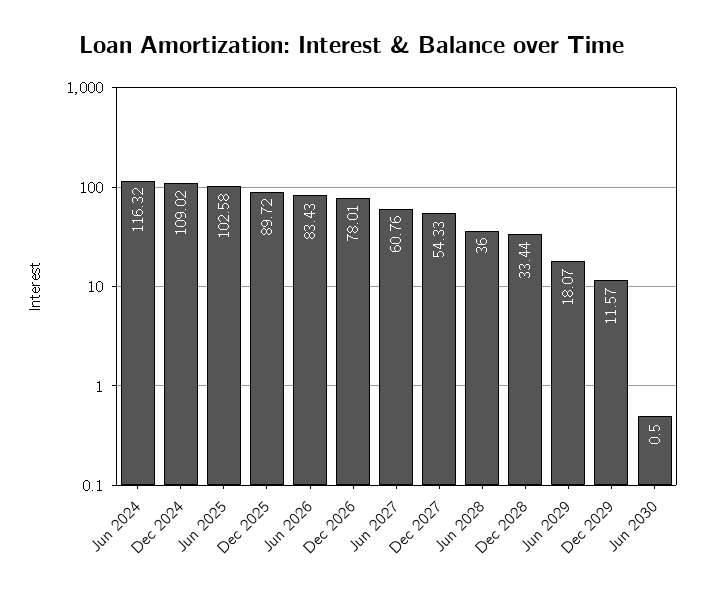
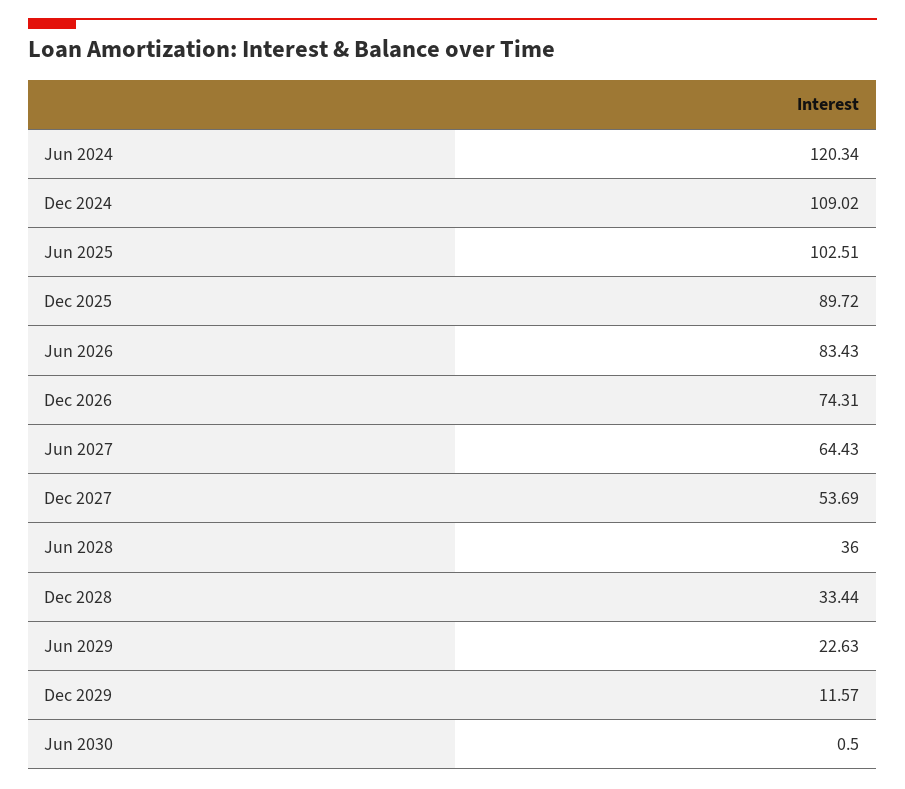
Jun 2024: 116.32 -> 120.34
Jun 2025: 102.58 -> 102.51
Dec 2026: 78.01 -> 74.31
Jun 2027: 60.76 -> 64.43
Dec 2027: 54.33 -> 53.69
Jun 2029: 18.07 -> 22.63

